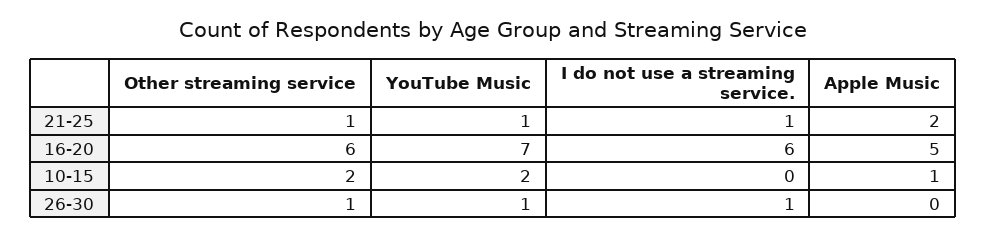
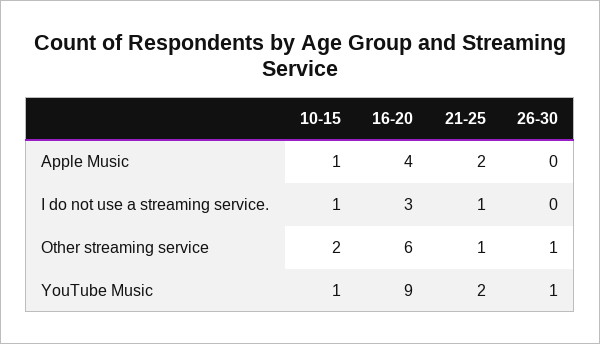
YouTube Music, 21-25: 1 -> 2
YouTube Music, 16-20: 7 -> 9
I do not use a streaming service., 16-20: 6 -> 3
Apple Music, 16-20: 5 -> 4
YouTube Music, 10-15: 2 -> 1
I do not use a streaming service., 10-15: 0 -> 1
I do not use a streaming service., 26-30: 1 -> 0

